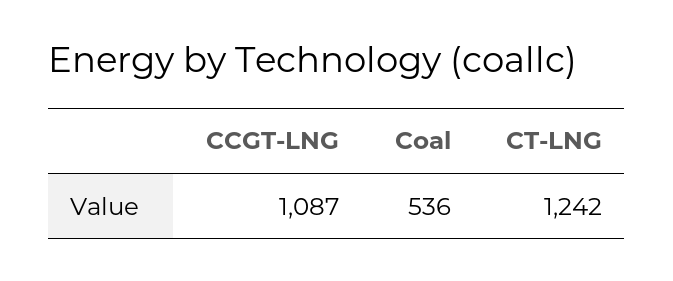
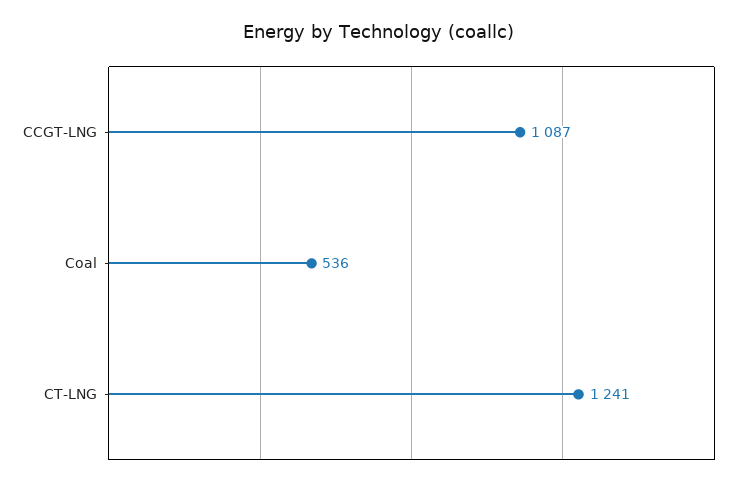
CT-LNG: 1242 -> 1241

